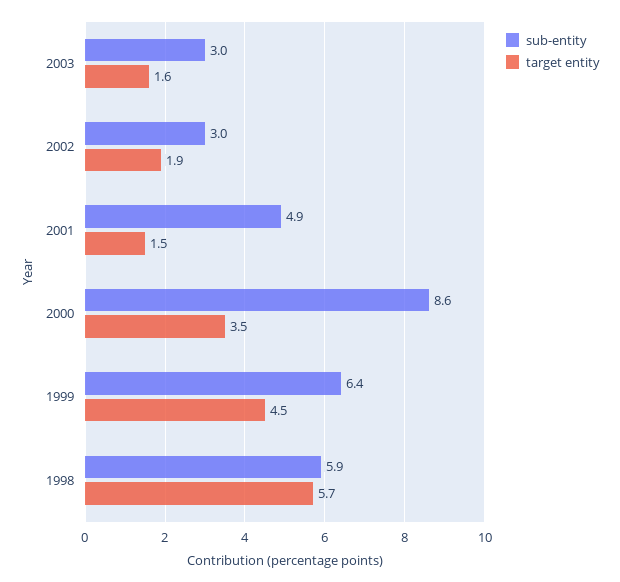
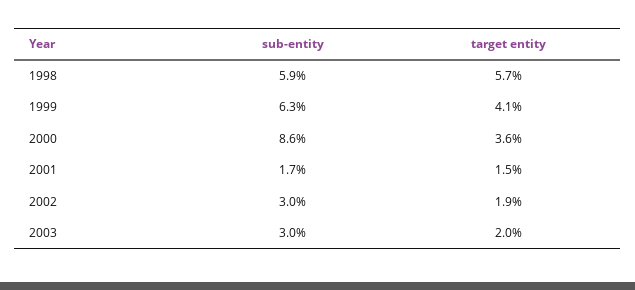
target entity, 2003: 1.6 -> 2
sub-entity, 2001: 4.9 -> 1.7
target entity, 2000: 3.5 -> 3.6
sub-entity, 1999: 6.4 -> 6.3
target entity, 1999: 4.5 -> 4.1

